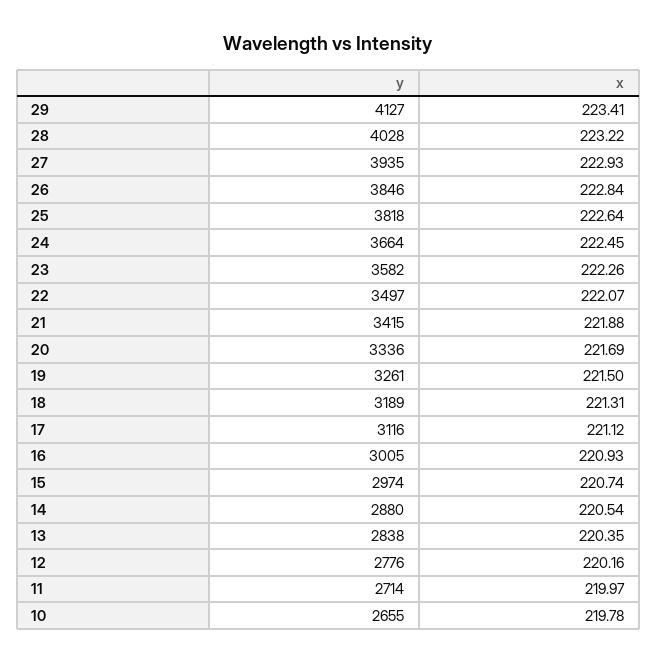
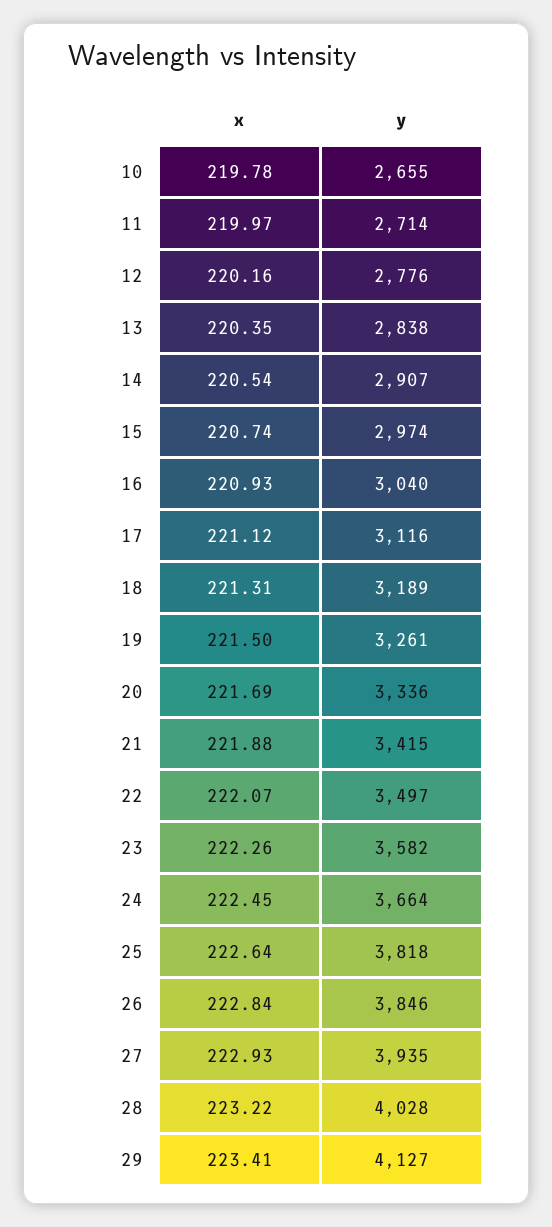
y, 16: 3005 -> 3040
y, 14: 2880 -> 2907

